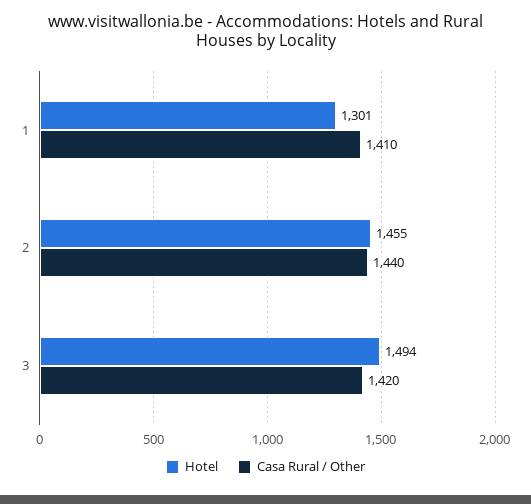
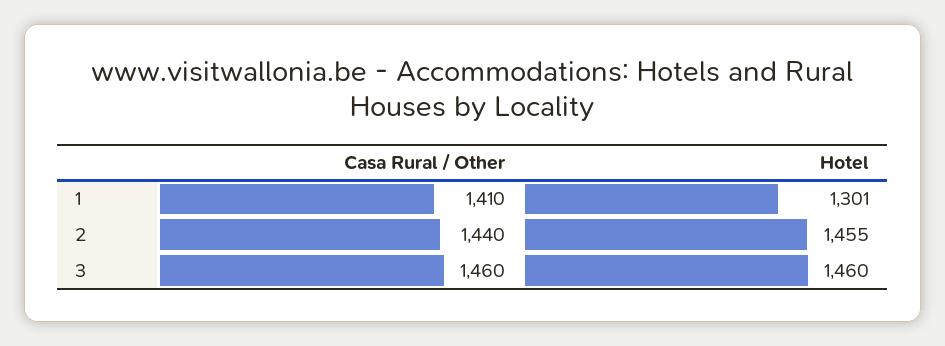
Hotel, 3: 1494 -> 1460
Casa Rural / Other, 3: 1420 -> 1460

